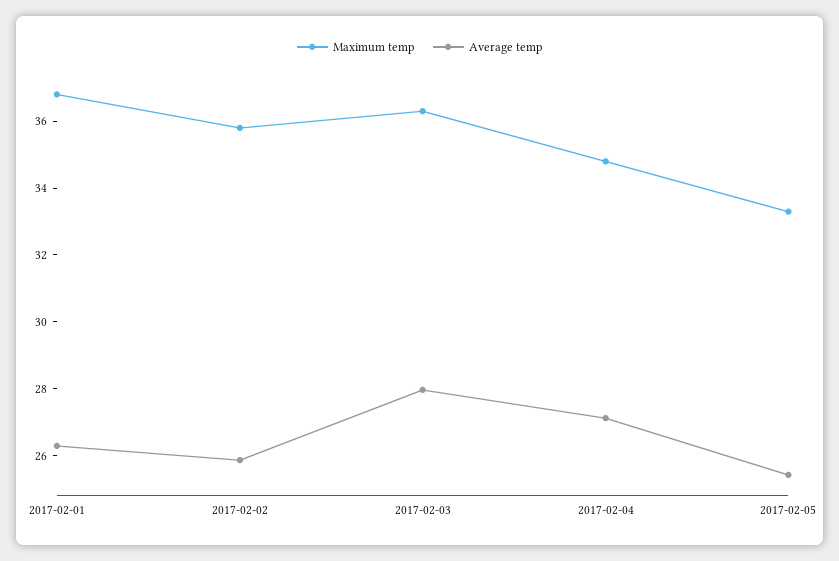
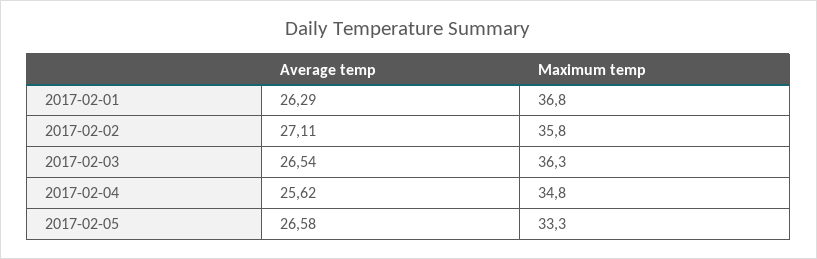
Average temp, 2017-02-02: 26 -> 27.11
Average temp, 2017-02-03: 28 -> 26.54
Average temp, 2017-02-04: 27 -> 25.62
Average temp, 2017-02-05: 25.5 -> 26.58

